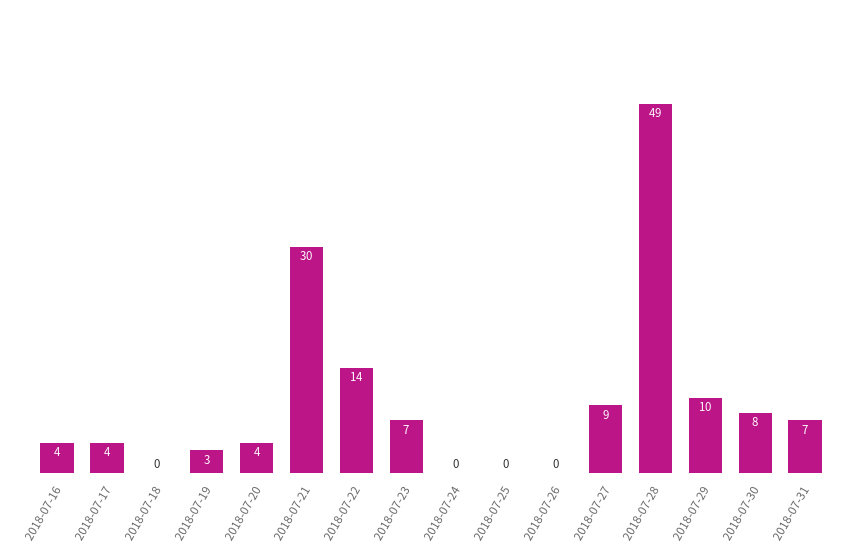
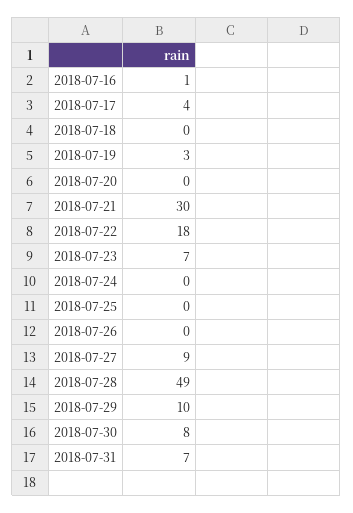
2018-07-16: 4 -> 1
2018-07-20: 4 -> 0
2018-07-22: 14 -> 18

